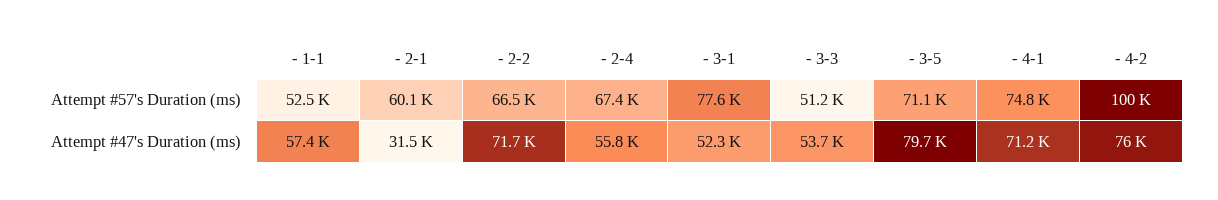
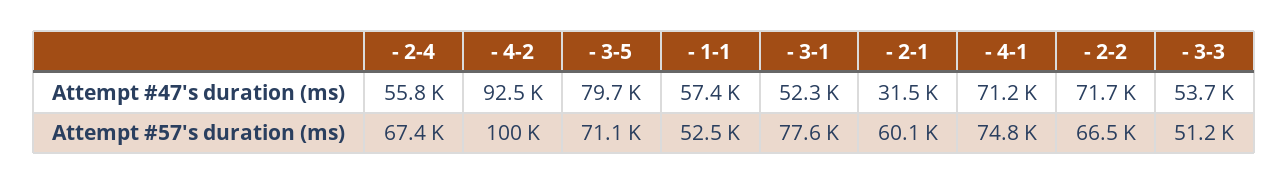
- 4-2, Attempt #47's Duration (ms): 76000 -> 92500

